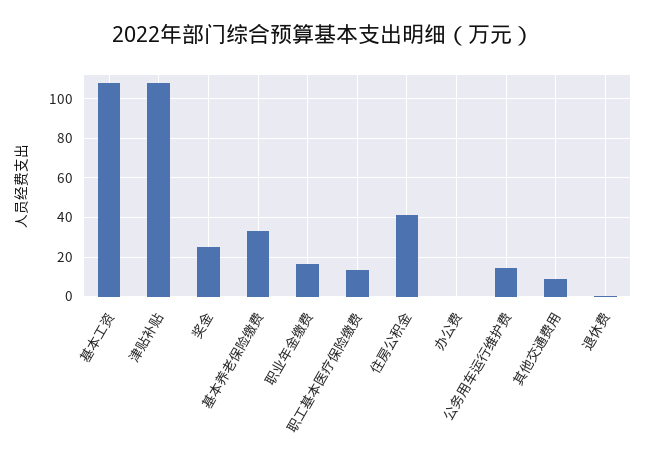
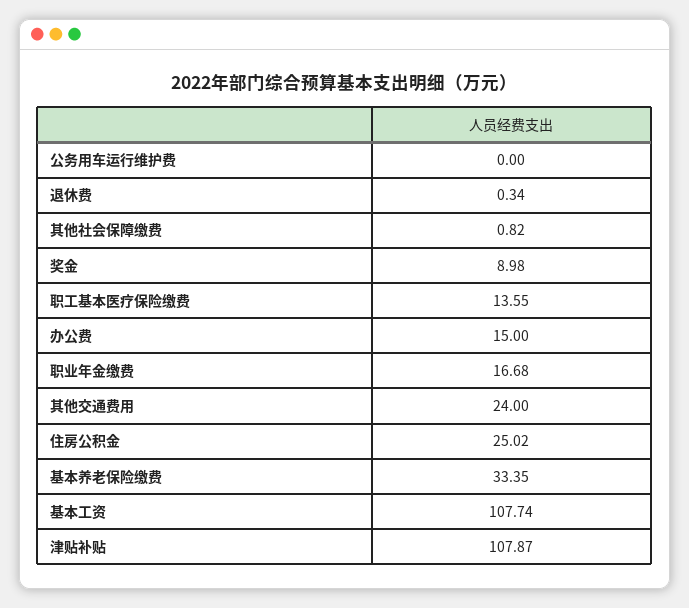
奖金: 25 -> 8.98
住房公积金: 40 -> 25.02
办公费: 0 -> 15
公务用车运行维护费: 15 -> 0
其他交通费用: 10 -> 24
其他社会保障缴费: none -> 0.82

